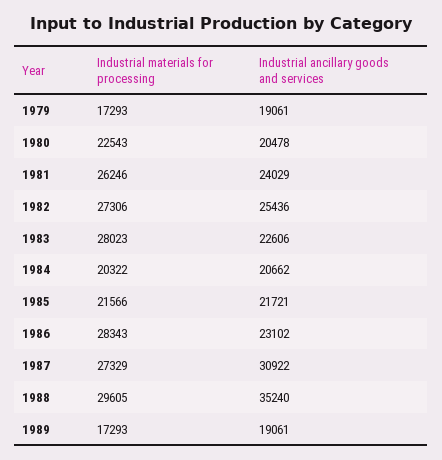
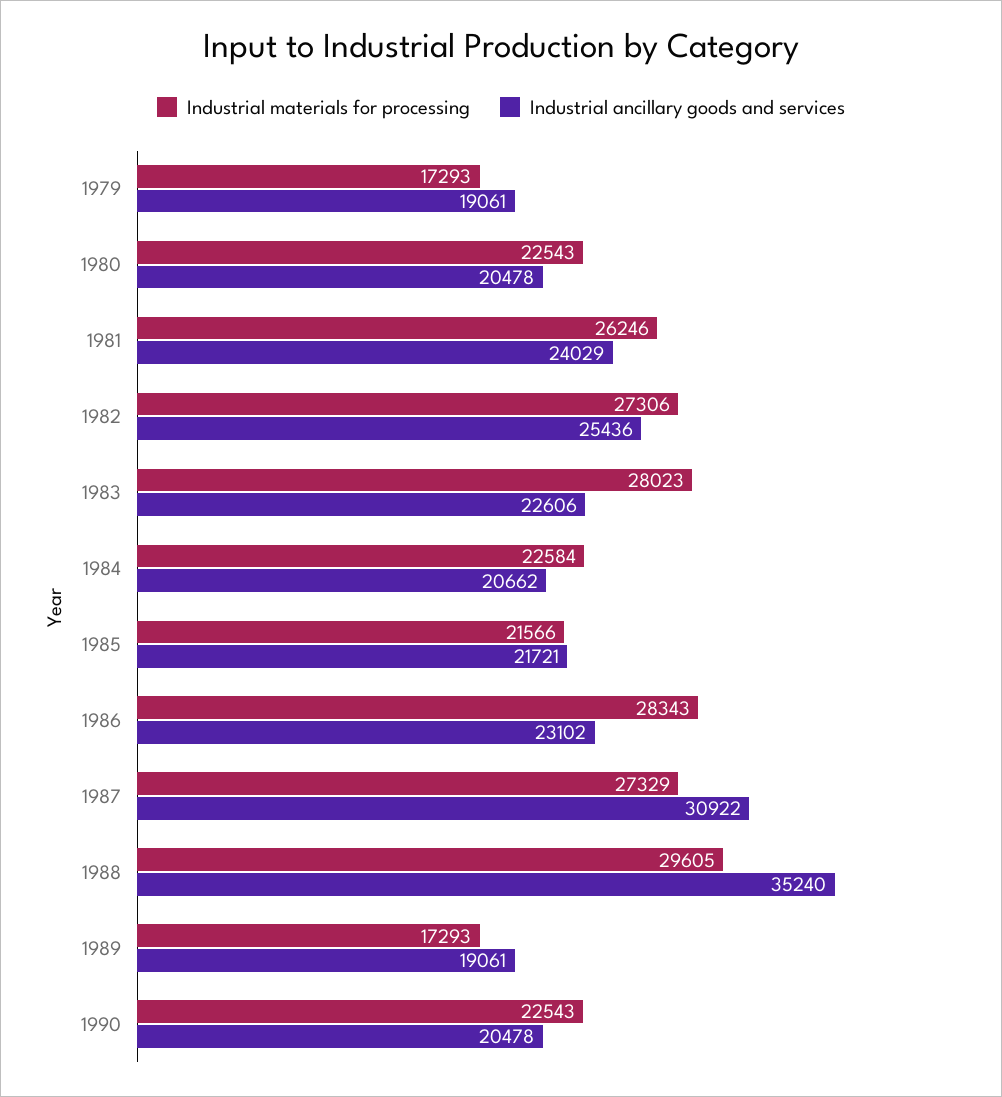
Industrial materials for processing, 1984: 20322 -> 22584
Industrial materials for processing, 1990: none -> 22543
Industrial ancillary goods and services, 1990: none -> 20478

